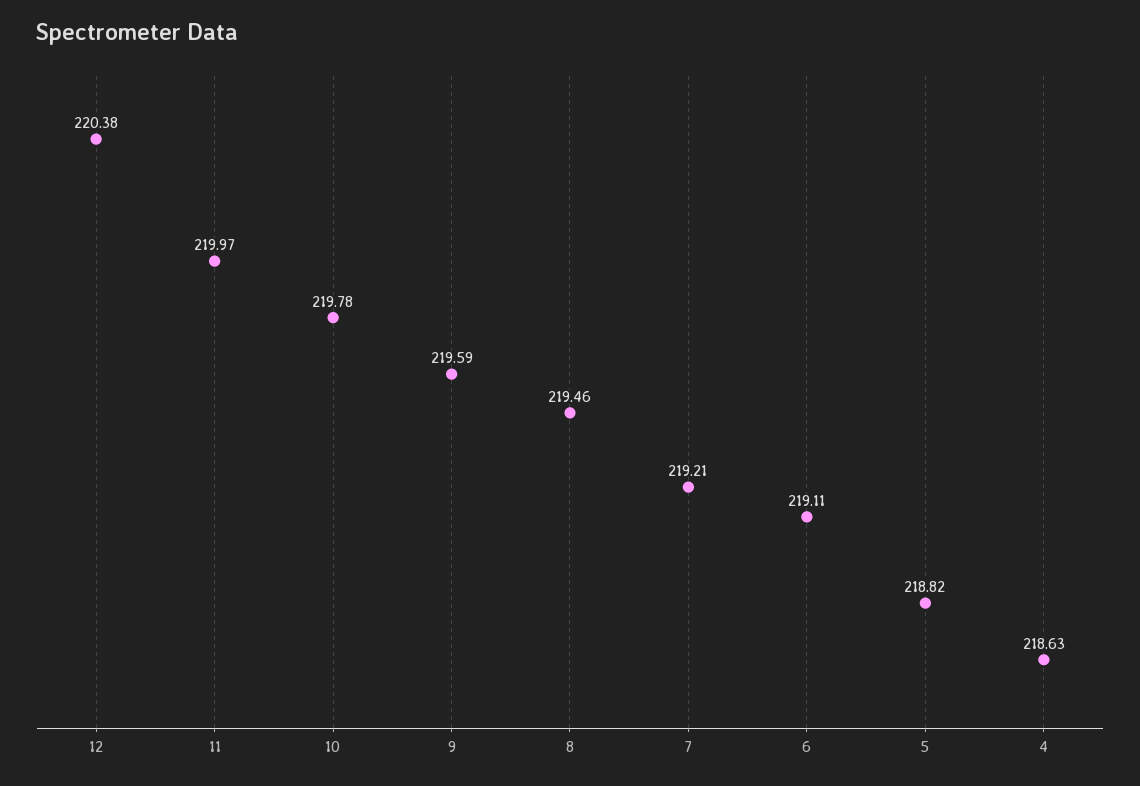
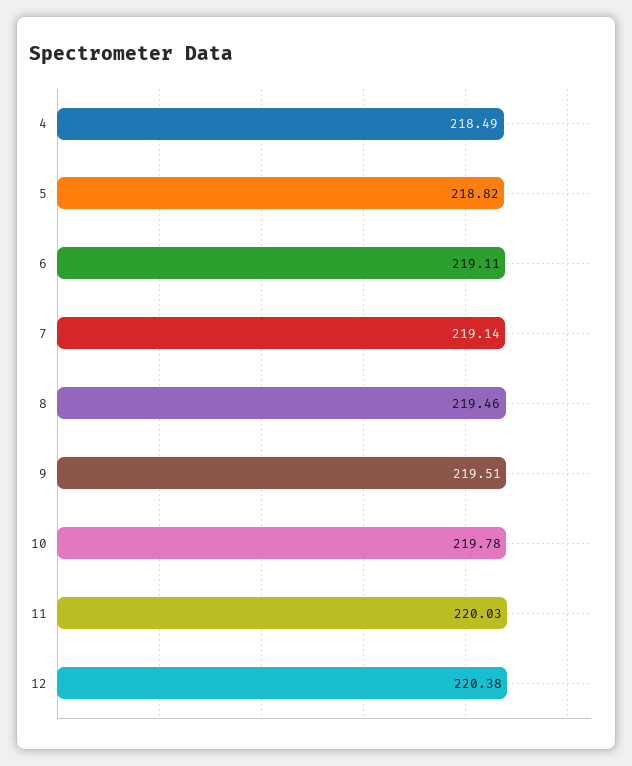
11: 219.97 -> 220.03
9: 219.59 -> 219.51
7: 219.21 -> 219.14
4: 218.63 -> 218.49

